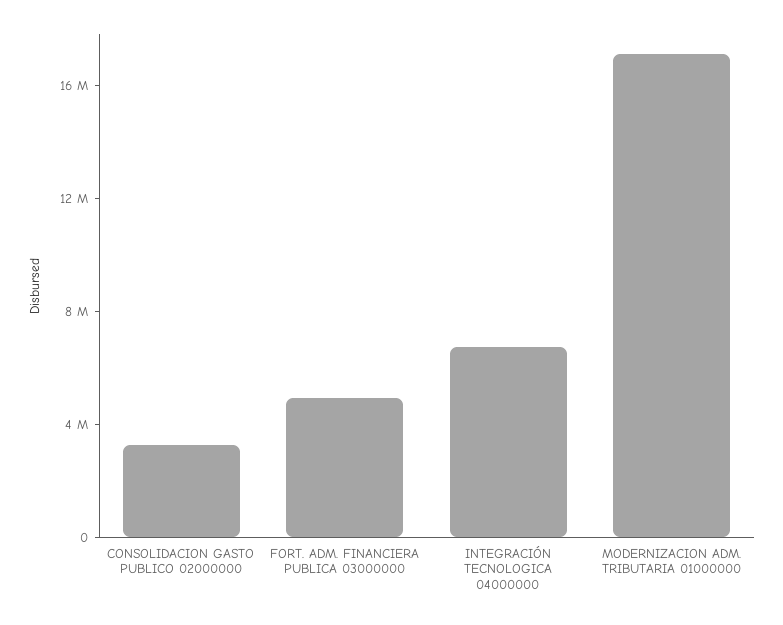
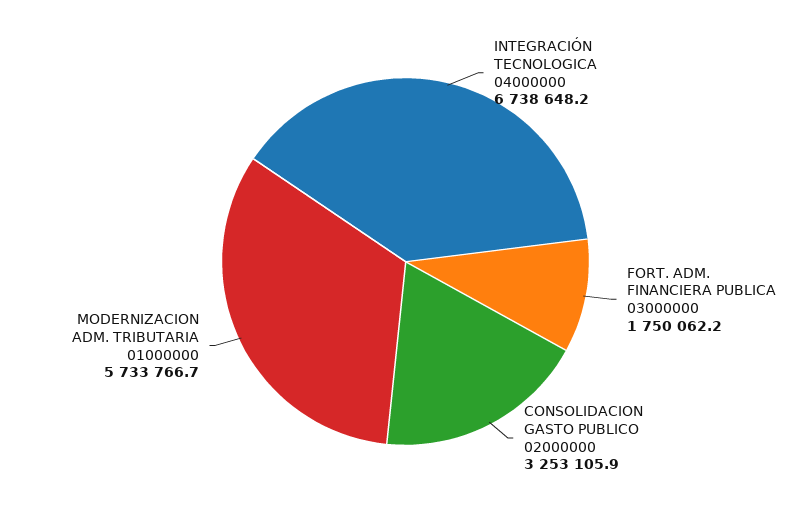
FORT. ADM. FINANCIERA PUBLICA 03000000: 5000000 -> 1750062.2
MODERNIZACION ADM. TRIBUTARIA 01000000: 17000000 -> 5733766.7

